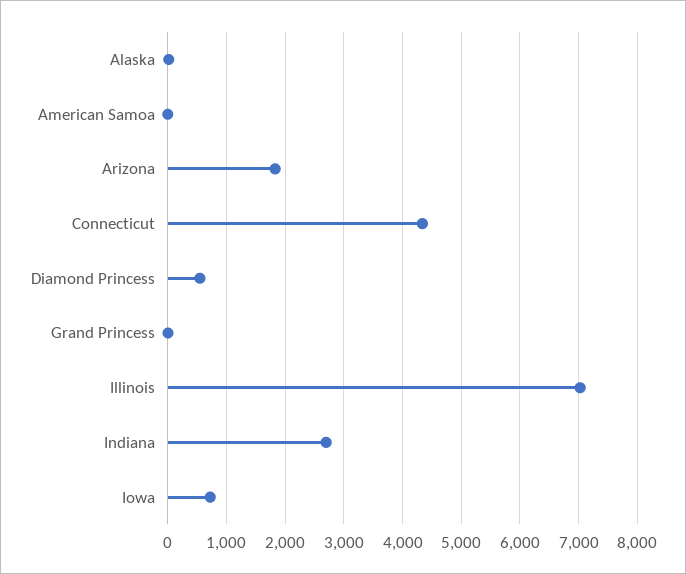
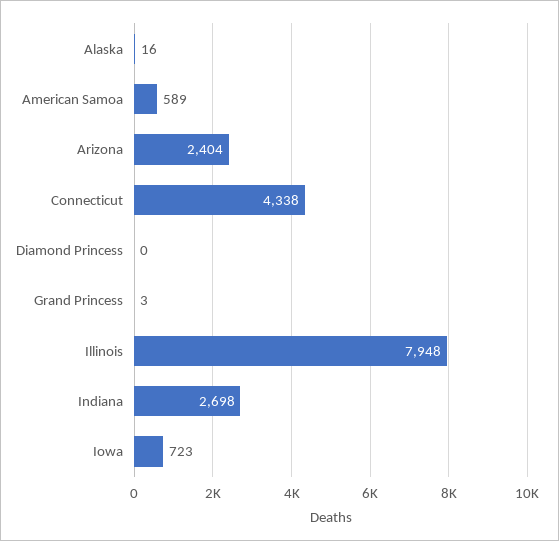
American Samoa: 0 -> 589
Arizona: 1800 -> 2404
Diamond Princess: 600 -> 0
Illinois: 7000 -> 7948

